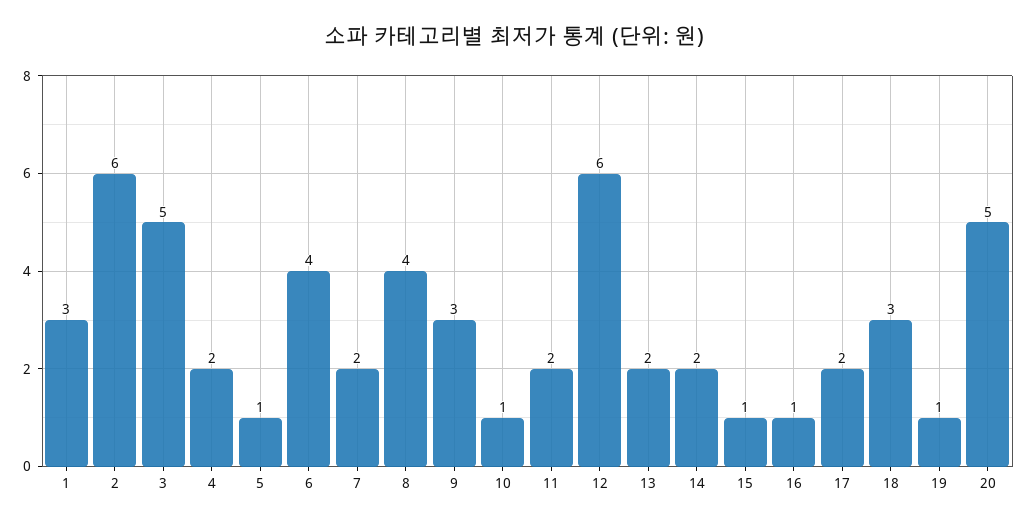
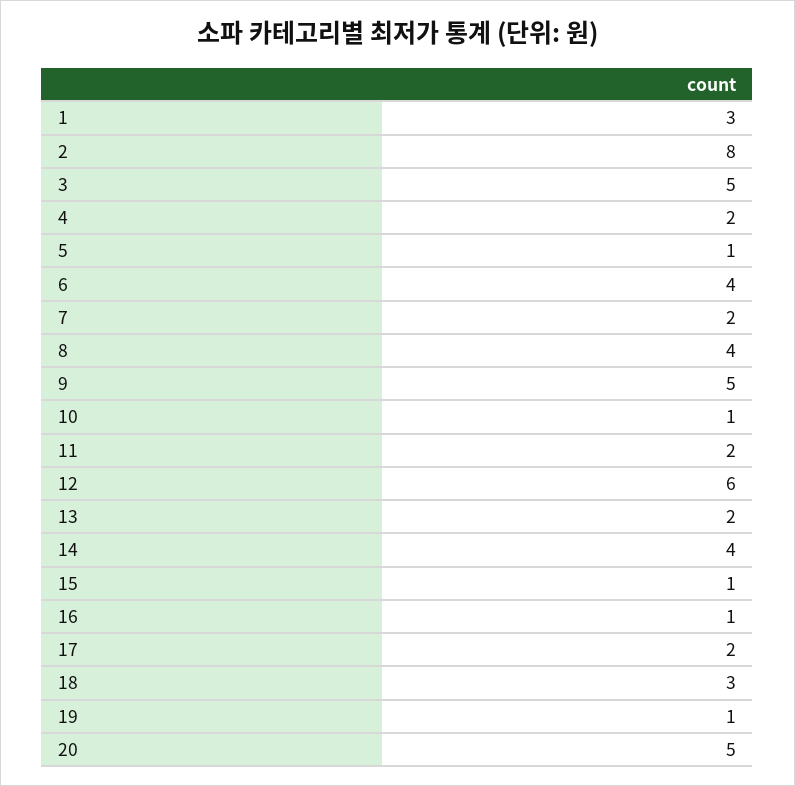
2: 6 -> 8
9: 3 -> 5
14: 2 -> 4

